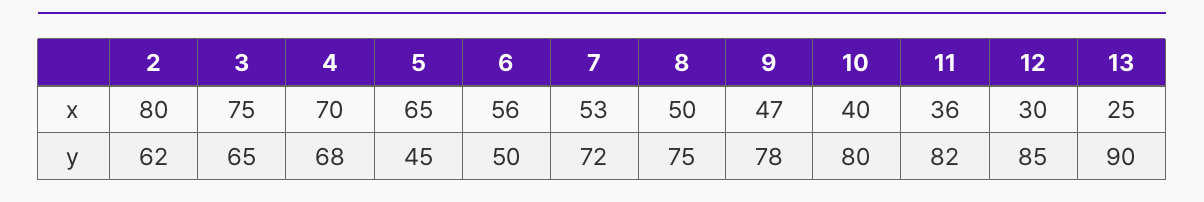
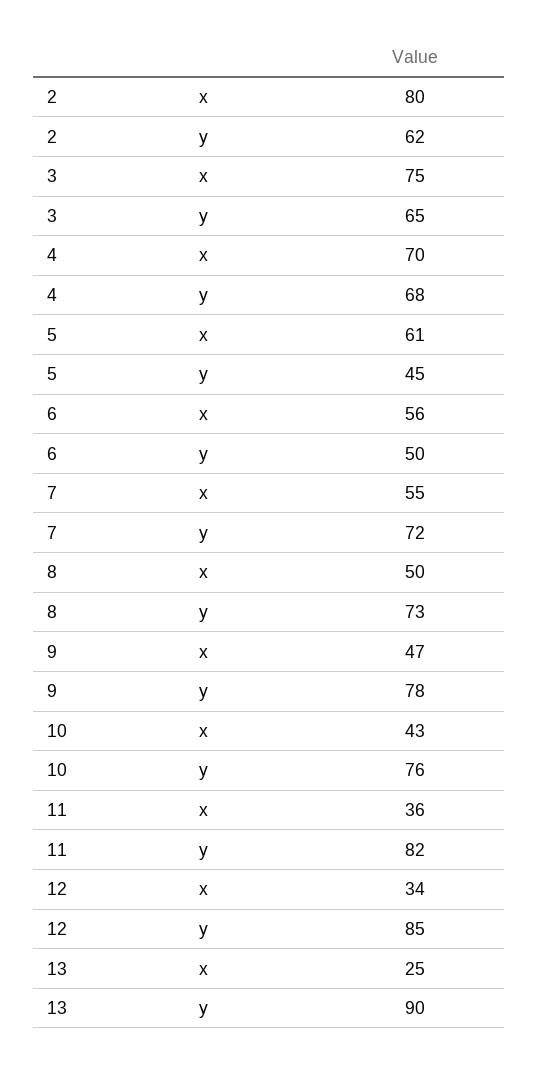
5, x: 65 -> 61
7, x: 53 -> 55
10, x: 40 -> 43
12, x: 30 -> 34
8, y: 75 -> 73
10, y: 80 -> 76

